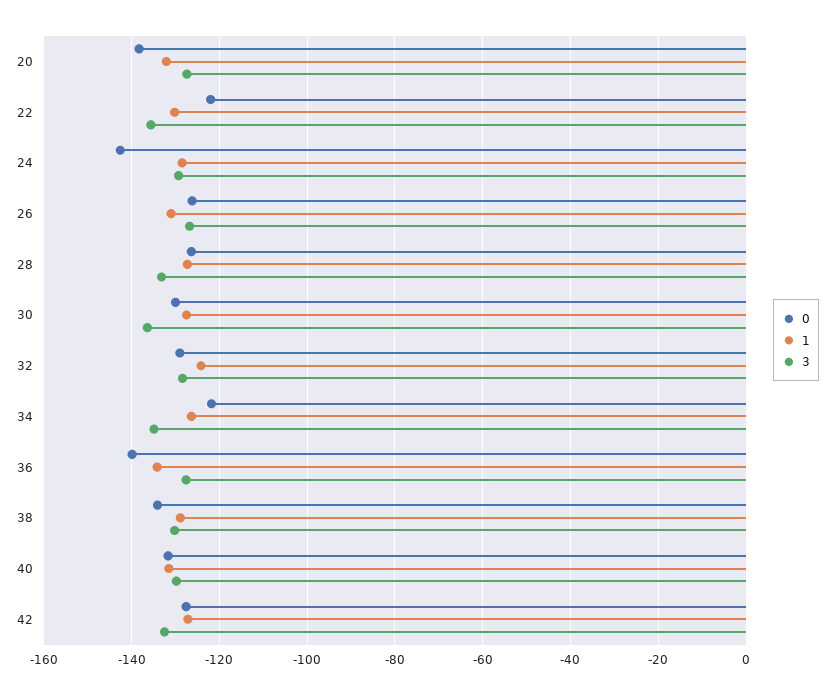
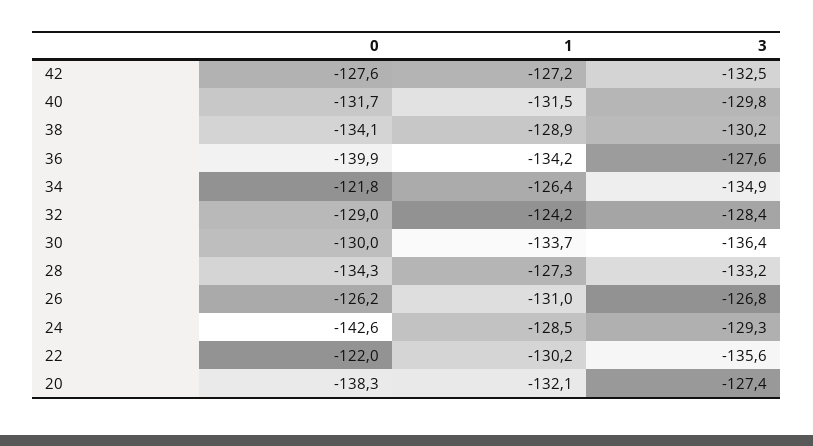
0, 28: -126 -> -134.3
1, 30: -128 -> -133.7

